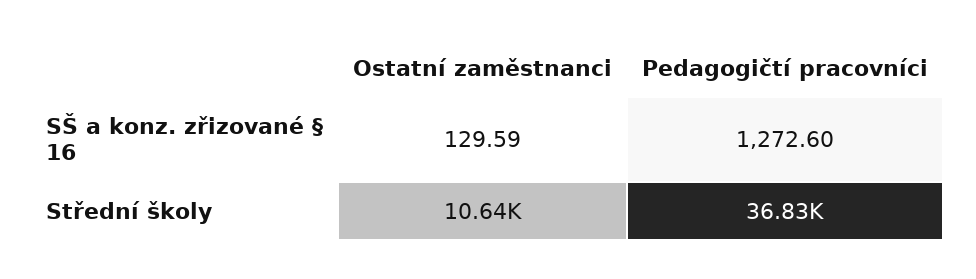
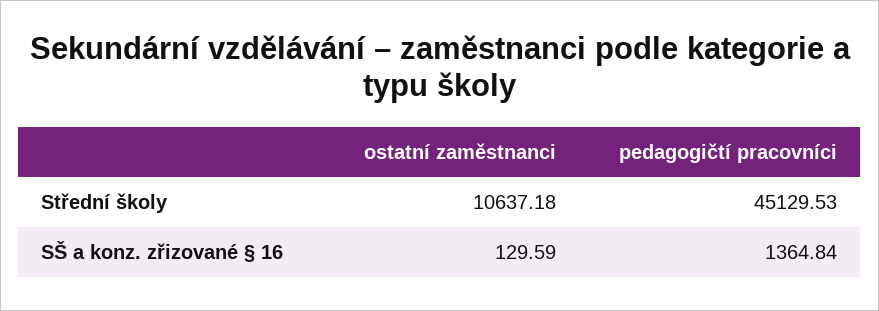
Pedagogičtí pracovníci, SŠ a konz. zřizované § 16: 1272.6 -> 1364.84
Pedagogičtí pracovníci, Střední školy: 36830 -> 45129.53

